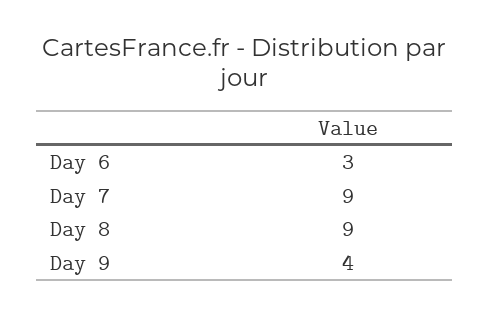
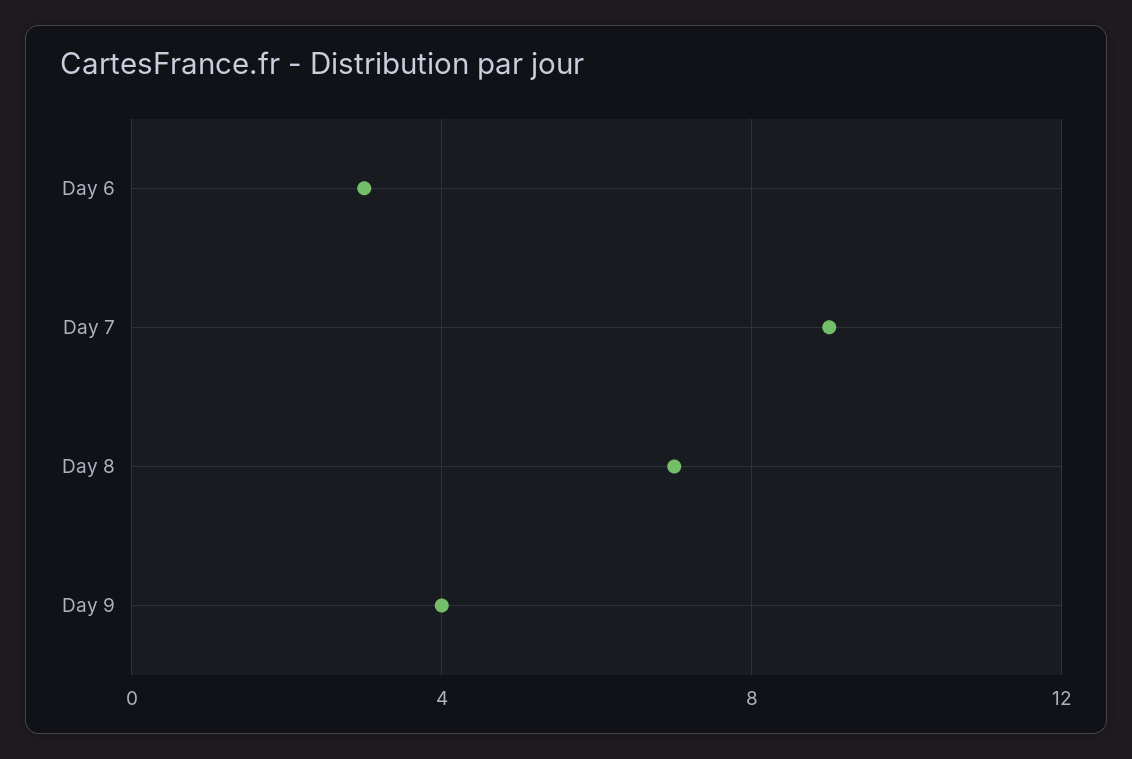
Day 8: 9 -> 7

